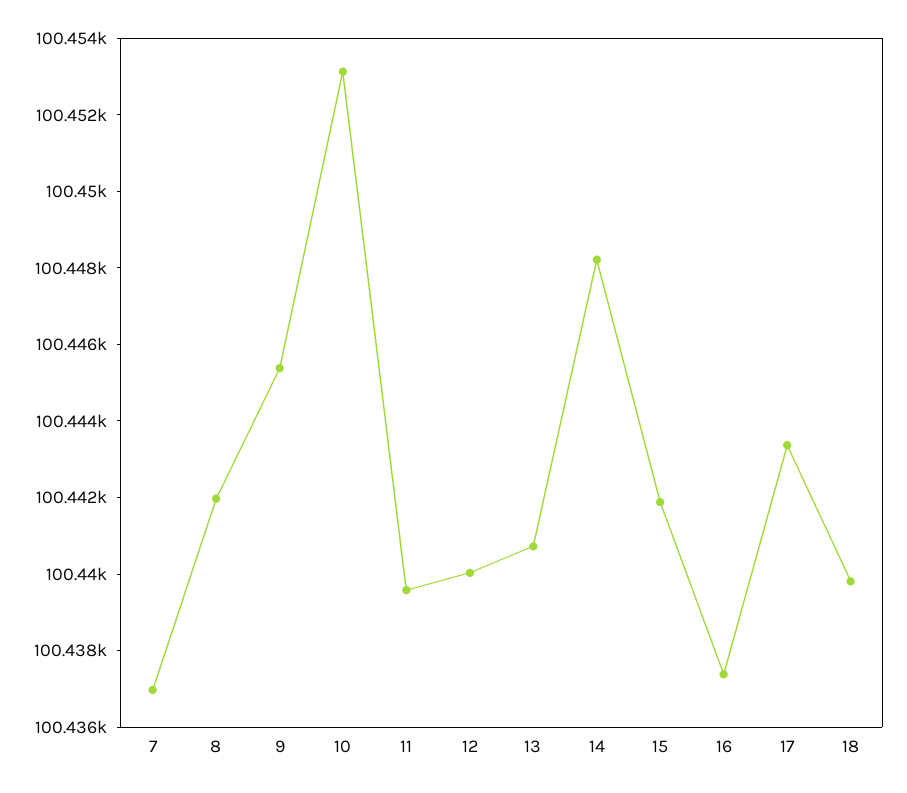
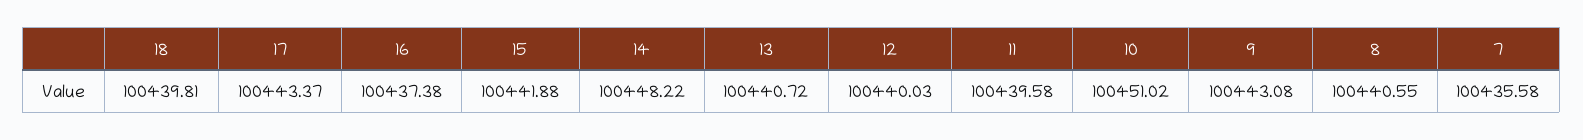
7: 100437 -> 100435.58
8: 100442 -> 100440.55
9: 100445.5 -> 100443.08
10: 100453 -> 100451.02

